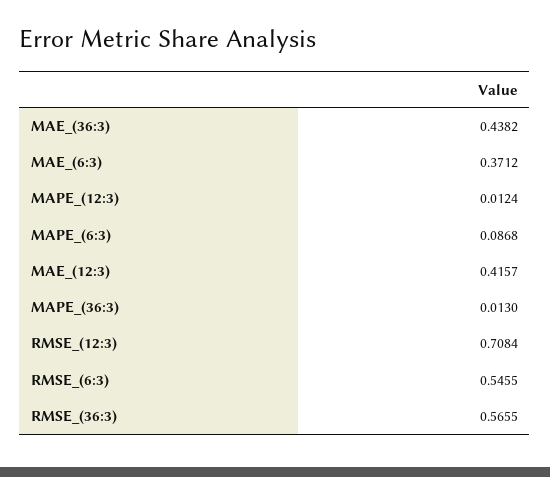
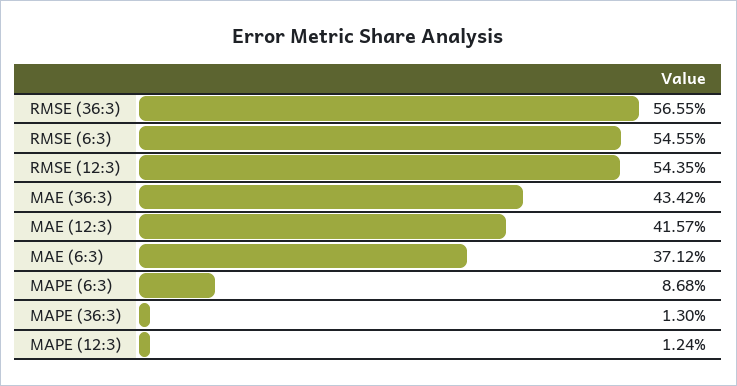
MAE_(36:3): 0.4382 -> 0.4342
RMSE_(12:3): 0.7084 -> 0.5435

